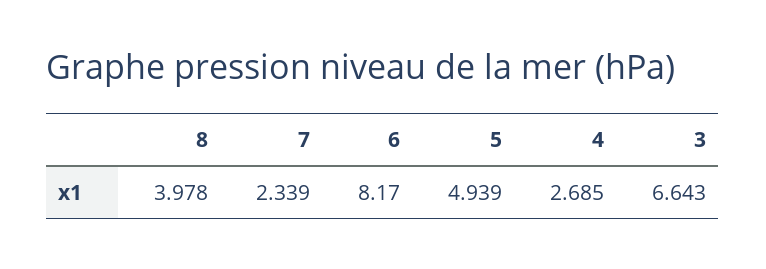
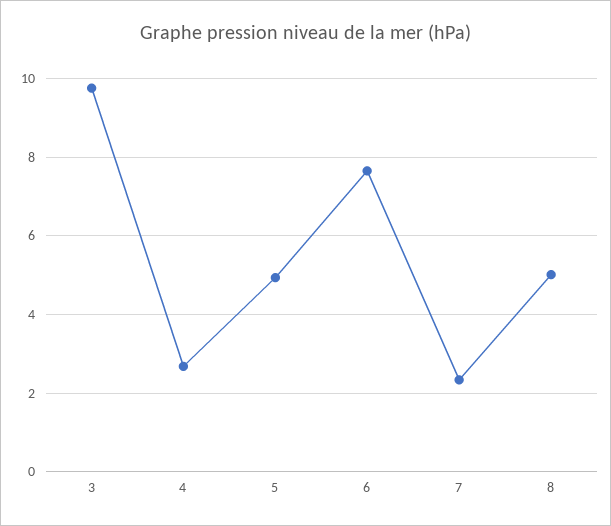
8: 3.978 -> 5
6: 8.17 -> 7.6
3: 6.643 -> 9.8

